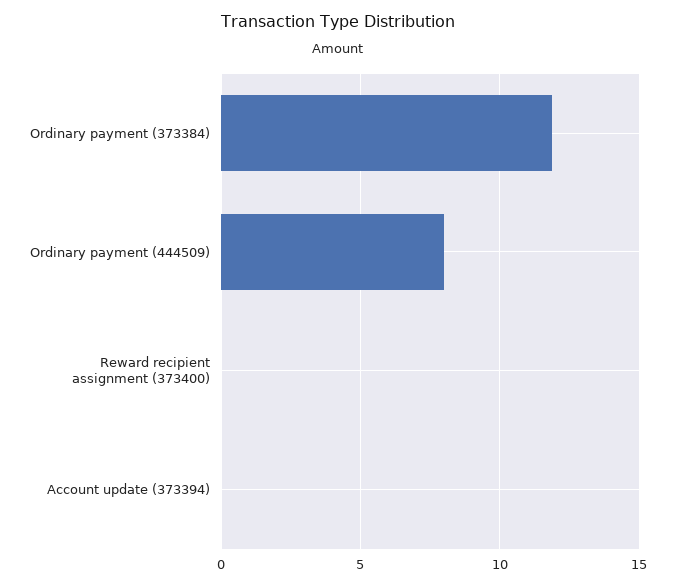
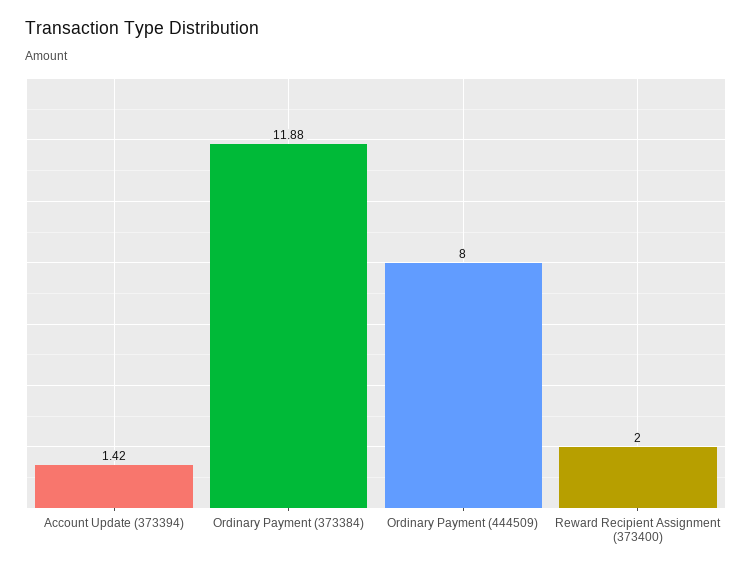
Reward recipient assignment (373400): 0 -> 2
Account update (373394): 0 -> 1.42

